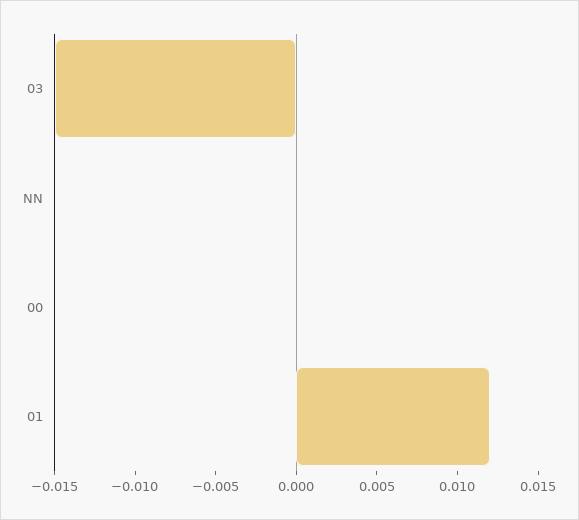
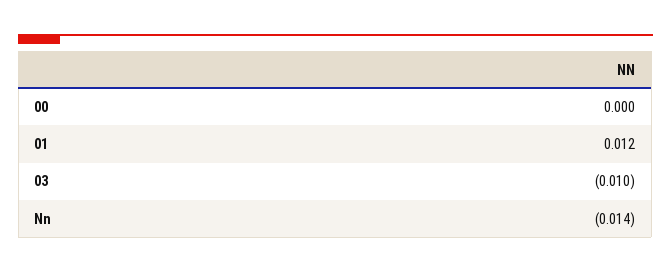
03: -0.015 -> -0.01
NN: 0 -> -0.014

